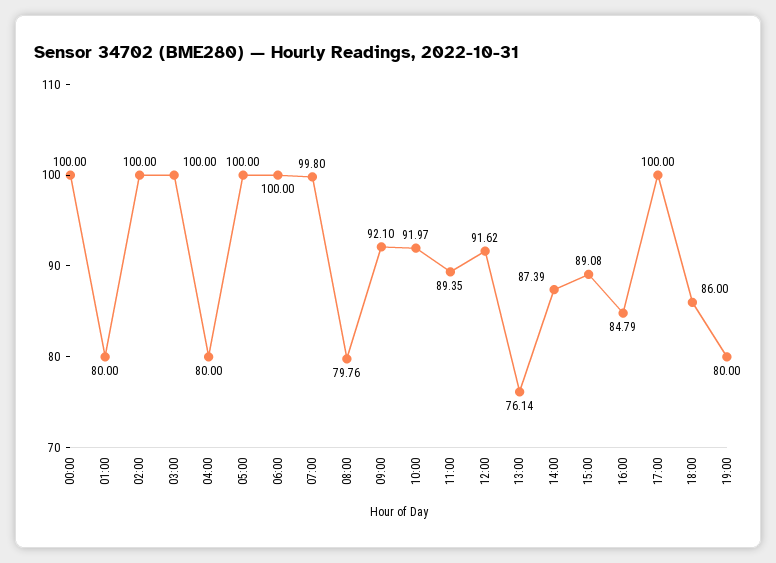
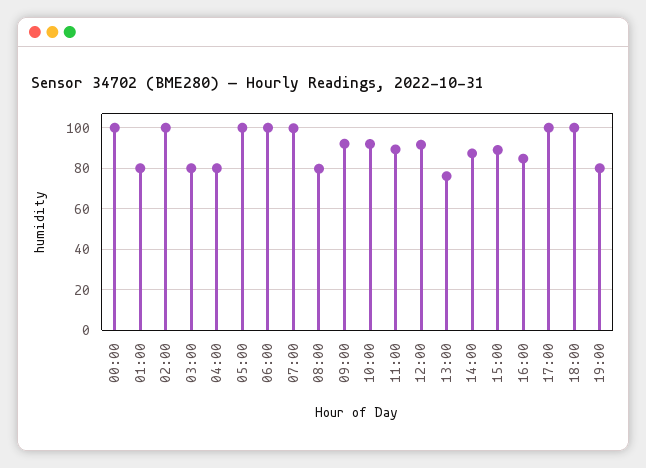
03:00: 100 -> 80
18:00: 86 -> 100

